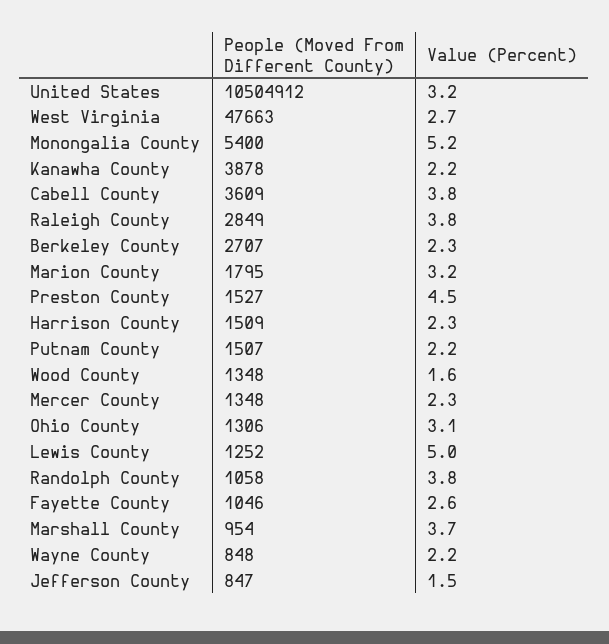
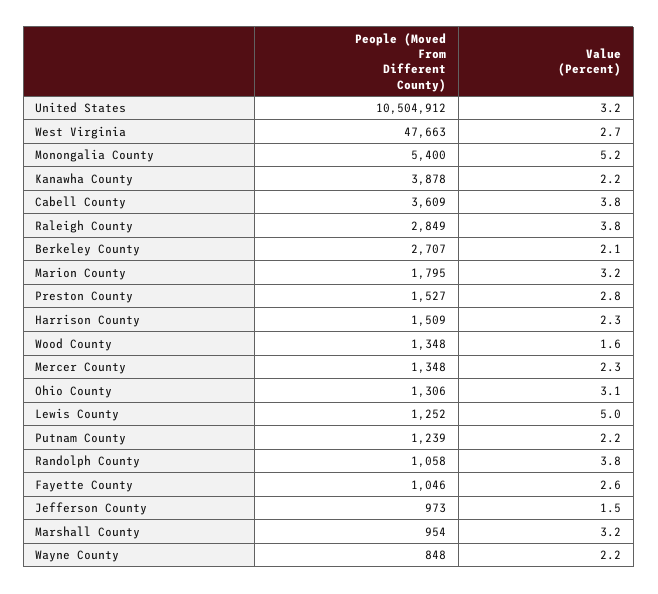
Value (Percent), Berkeley County: 2.3 -> 2.1
Value (Percent), Preston County: 4.5 -> 2.8
People (Moved From Different County), Putnam County: 1507 -> 1239
Value (Percent), Marshall County: 3.7 -> 3.2
People (Moved From Different County), Jefferson County: 847 -> 973

